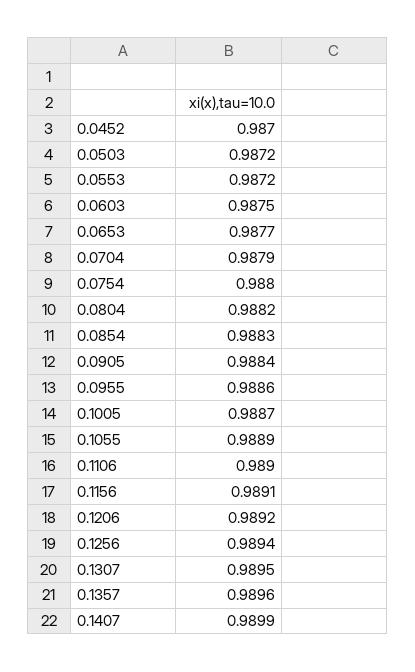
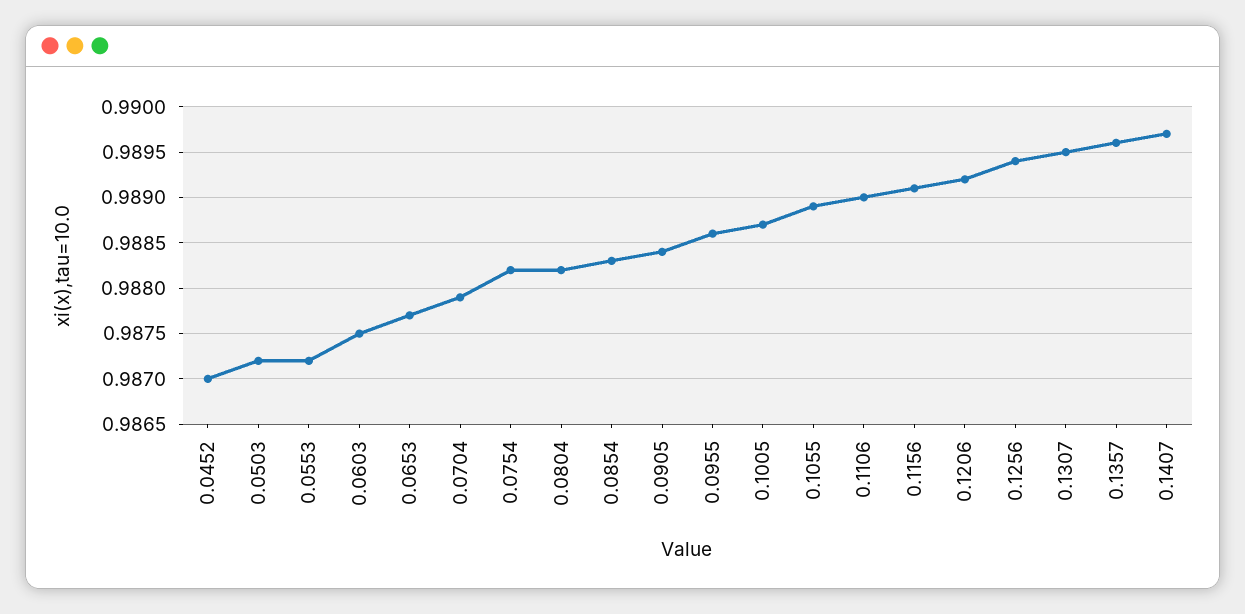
0.0754: 0.988 -> 0.9882
0.1407: 0.9899 -> 0.9897

